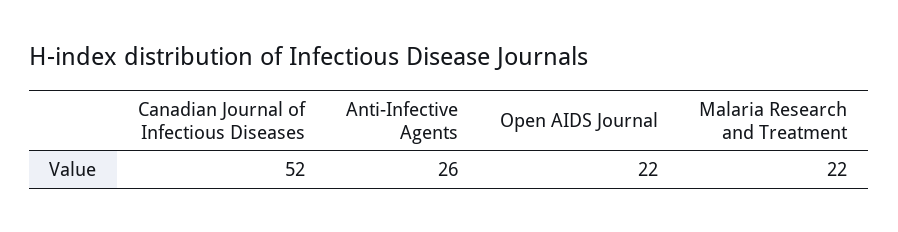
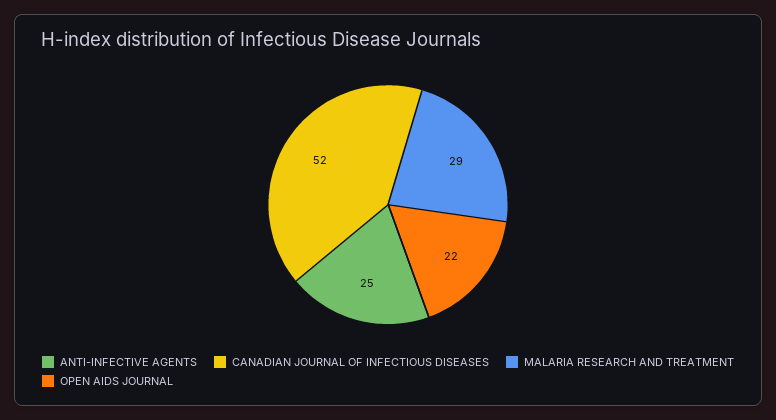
Anti-Infective Agents: 26 -> 25
Malaria Research and Treatment: 22 -> 29

